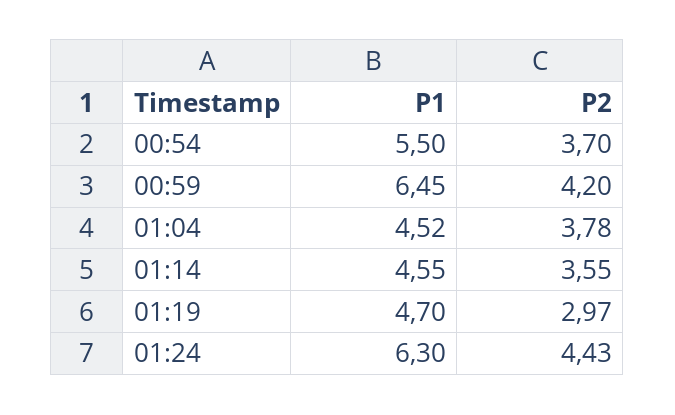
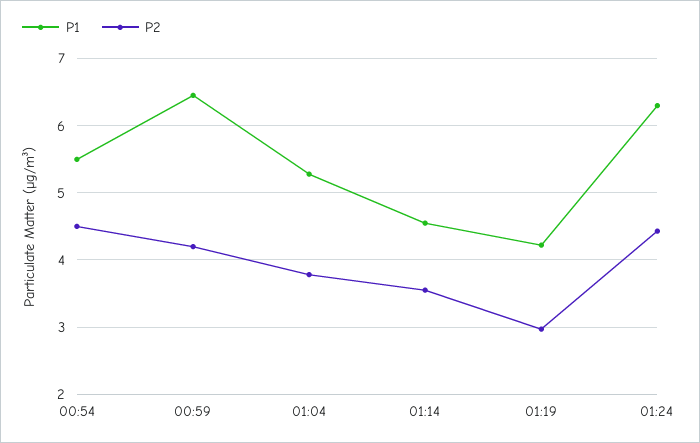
P2, 00:54: 3.7 -> 4.5
P1, 01:04: 4.52 -> 5.3
P1, 01:19: 4.7 -> 4.2

